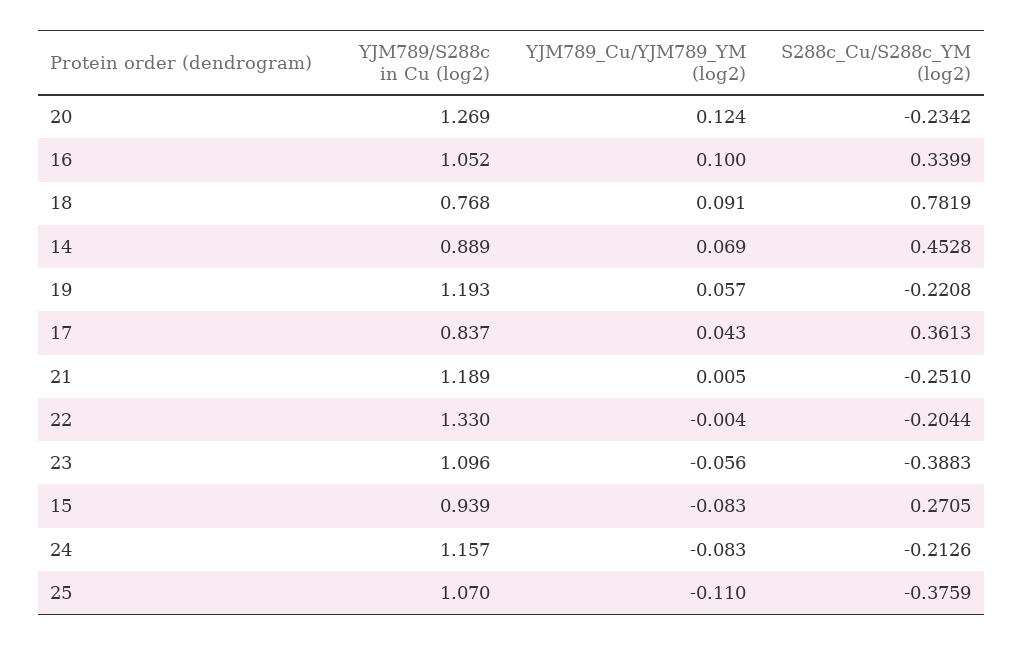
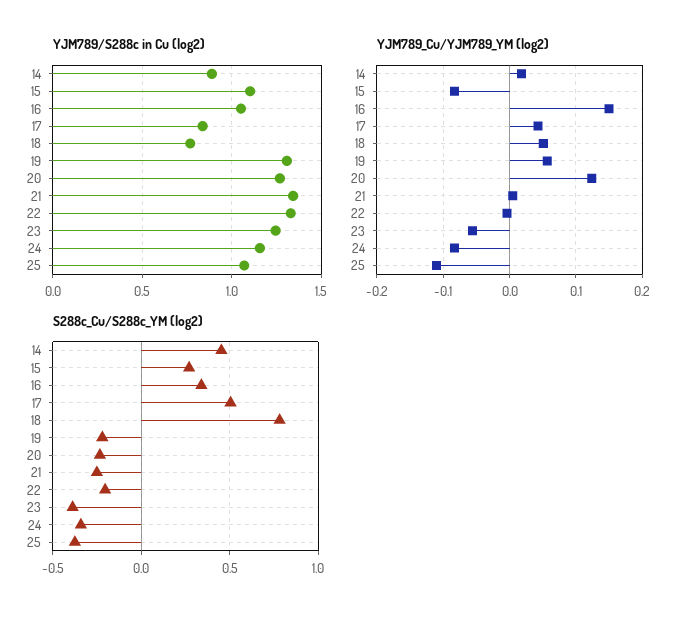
YJM789_Cu/YJM789_YM (log2), 16: 0.1 -> 0.15
YJM789_Cu/YJM789_YM (log2), 18: 0.091 -> 0.05
YJM789_Cu/YJM789_YM (log2), 14: 0.069 -> 0.02
YJM789/S288c in Cu (log2), 19: 1.193 -> 1.3
S288c_Cu/S288c_YM (log2), 17: 0.3613 -> 0.5
YJM789/S288c in Cu (log2), 21: 1.189 -> 1.35
YJM789/S288c in Cu (log2), 23: 1.096 -> 1.25
YJM789/S288c in Cu (log2), 15: 0.939 -> 1.1
S288c_Cu/S288c_YM (log2), 24: -0.2126 -> -0.35

